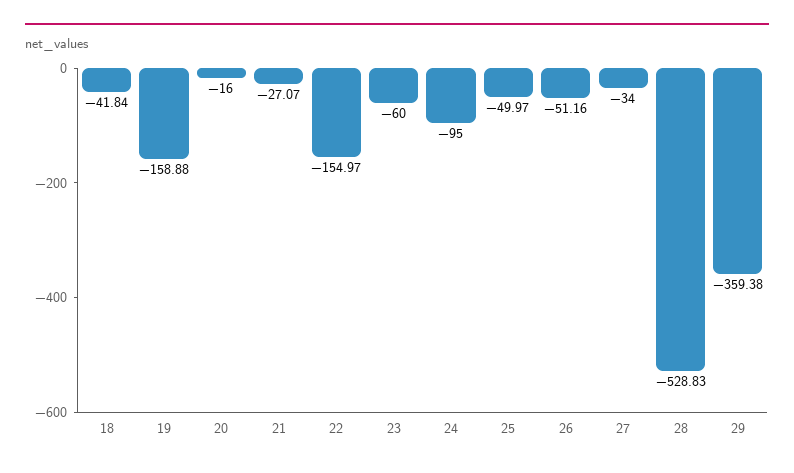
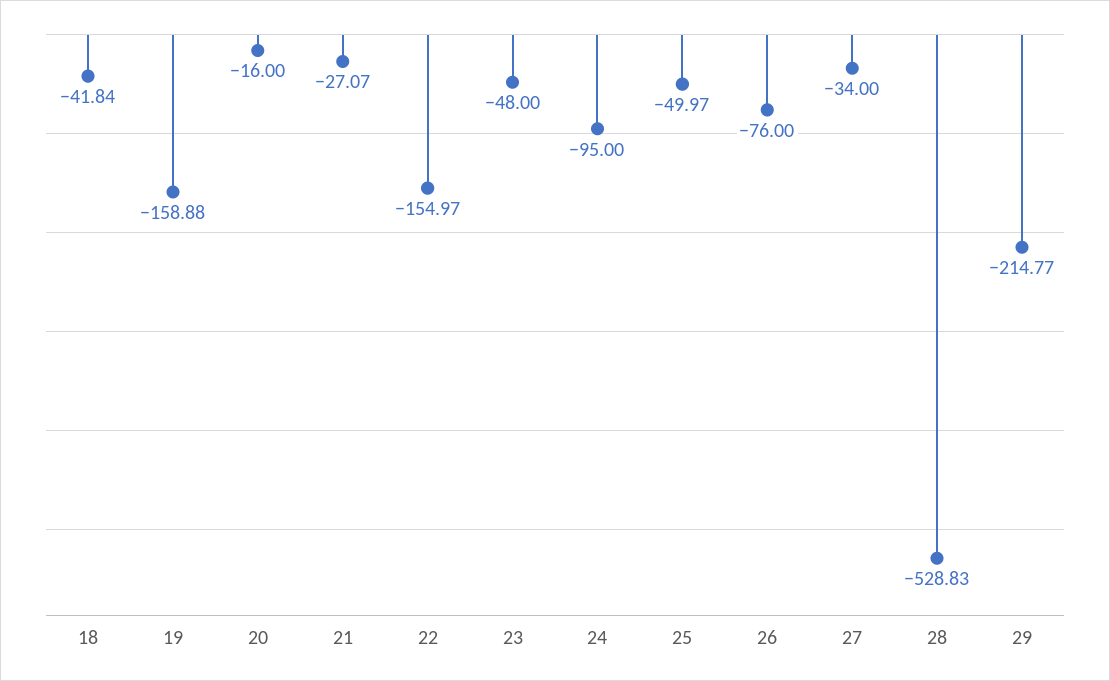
23: -60 -> -48
26: -51.16 -> -76
29: -359.38 -> -214.77

